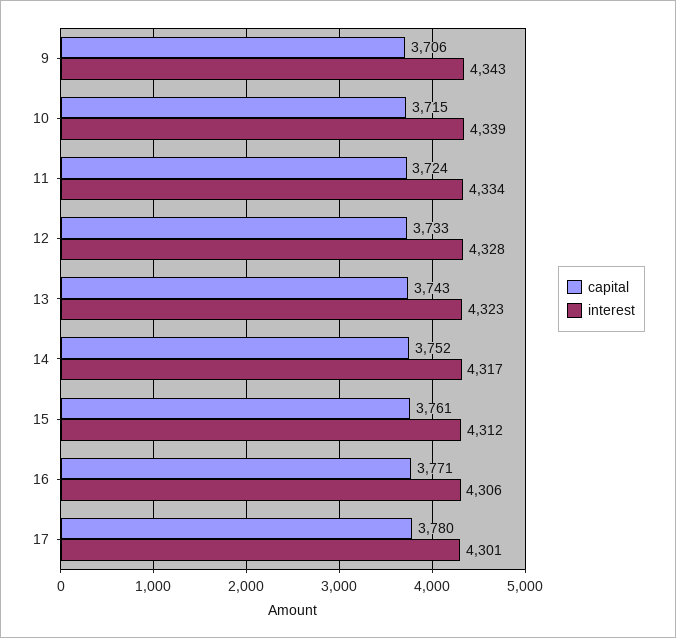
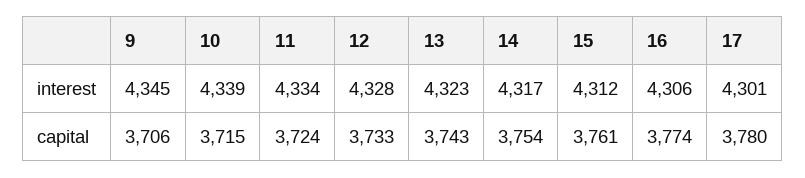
interest, 9: 4343 -> 4345
capital, 14: 3752 -> 3754
capital, 16: 3771 -> 3774

